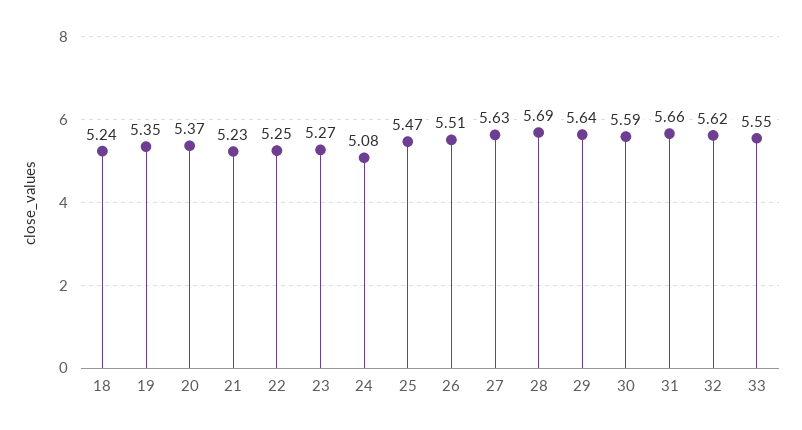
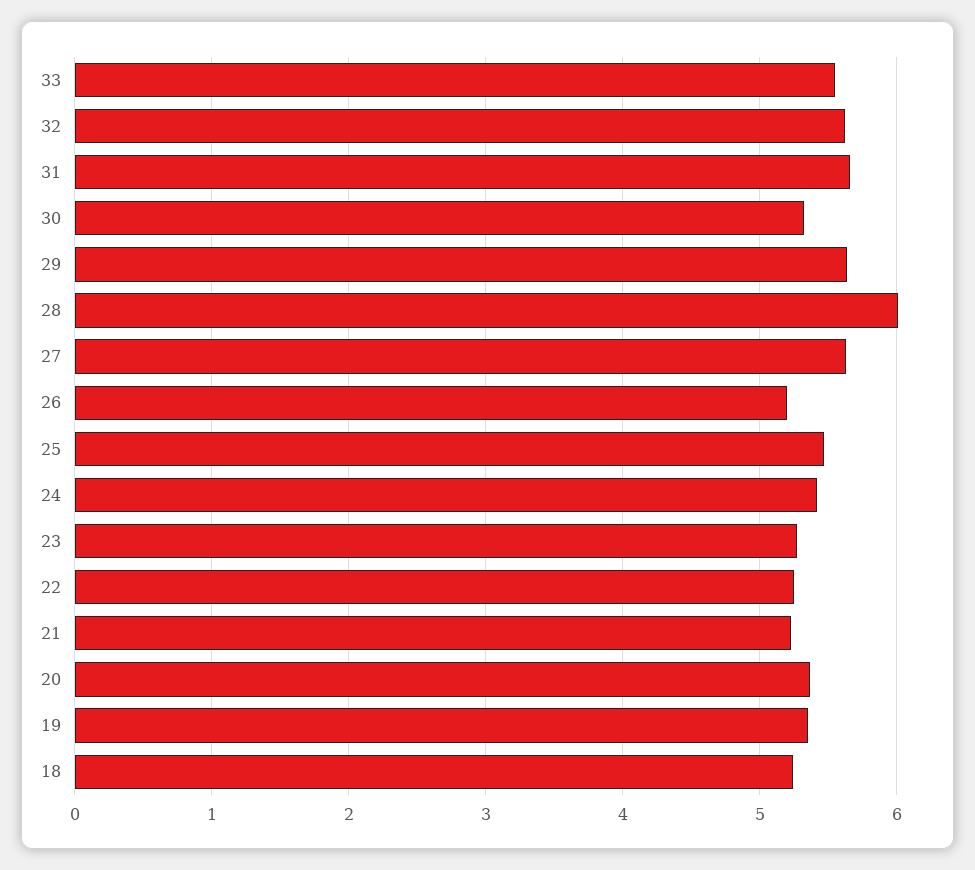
24: 5.08 -> 5.4
26: 5.51 -> 5.2
28: 5.69 -> 6
30: 5.59 -> 5.3

